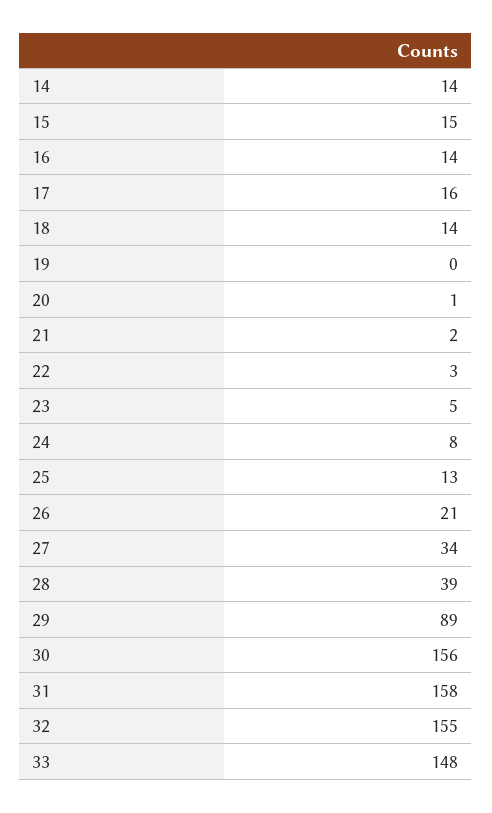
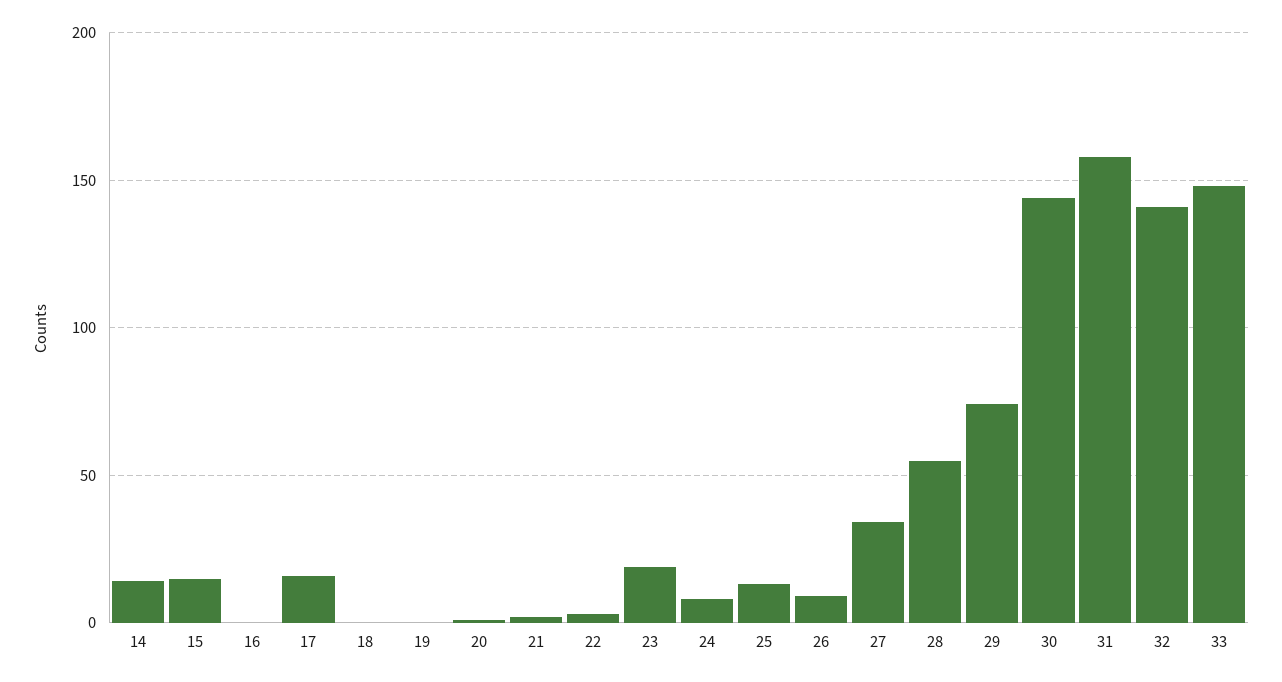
16: 14 -> 0
18: 14 -> 0
23: 5 -> 20
26: 21 -> 10
28: 39 -> 55
29: 89 -> 75
30: 156 -> 145
32: 155 -> 140

